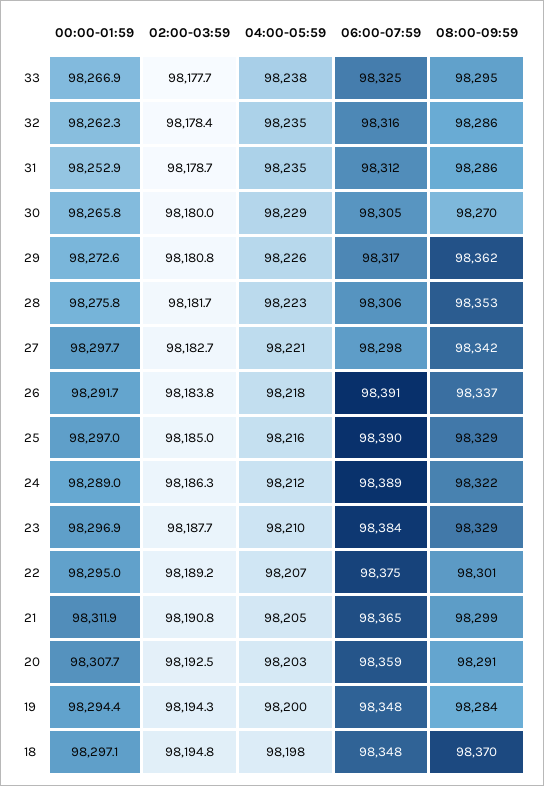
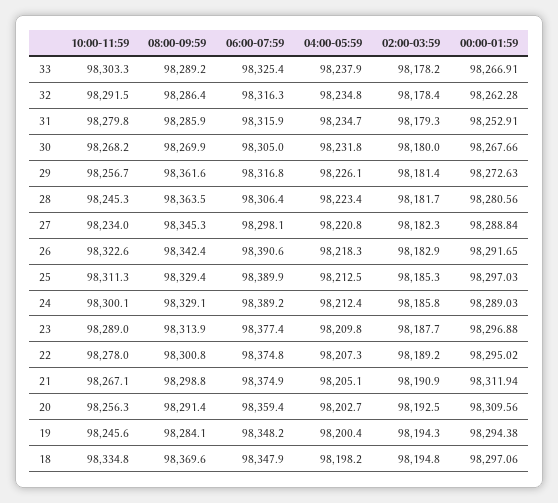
02:00-03:59, 33: 98177.7 -> 98178.2
08:00-09:59, 33: 98295 -> 98289.2
02:00-03:59, 31: 98178.7 -> 98179.3
06:00-07:59, 31: 98312 -> 98315.9
00:00-01:59, 30: 98265.8 -> 98267.66
04:00-05:59, 30: 98229 -> 98231.8
02:00-03:59, 29: 98180.8 -> 98181.4
00:00-01:59, 28: 98275.8 -> 98280.56
08:00-09:59, 28: 98353 -> 98363.5
00:00-01:59, 27: 98297.7 -> 98288.84
02:00-03:59, 27: 98182.7 -> 98182.3
08:00-09:59, 27: 98342 -> 98345.3
02:00-03:59, 26: 98183.8 -> 98182.9
08:00-09:59, 26: 98337 -> 98342.4
02:00-03:59, 25: 98185 -> 98185.3
04:00-05:59, 25: 98216 -> 98212.5
02:00-03:59, 24: 98186.3 -> 98185.8
08:00-09:59, 24: 98322 -> 98329.1
06:00-07:59, 23: 98384 -> 98377.4
08:00-09:59, 23: 98329 -> 98313.9
02:00-03:59, 21: 98190.8 -> 98190.9
06:00-07:59, 21: 98365 -> 98374.9
00:00-01:59, 20: 98307.7 -> 98309.56
10:00-11:59, 33: none -> 98303.3
10:00-11:59, 32: none -> 98291.5
10:00-11:59, 31: none -> 98279.8
10:00-11:59, 30: none -> 98268.2
10:00-11:59, 29: none -> 98256.7
10:00-11:59, 28: none -> 98245.3
10:00-11:59, 27: none -> 98234
10:00-11:59, 26: none -> 98322.6
10:00-11:59, 25: none -> 98311.3
10:00-11:59, 24: none -> 98300.1
10:00-11:59, 23: none -> 98289
10:00-11:59, 22: none -> 98278
10:00-11:59, 21: none -> 98267.1
10:00-11:59, 20: none -> 98256.3
10:00-11:59, 19: none -> 98245.6
10:00-11:59, 18: none -> 98334.8

